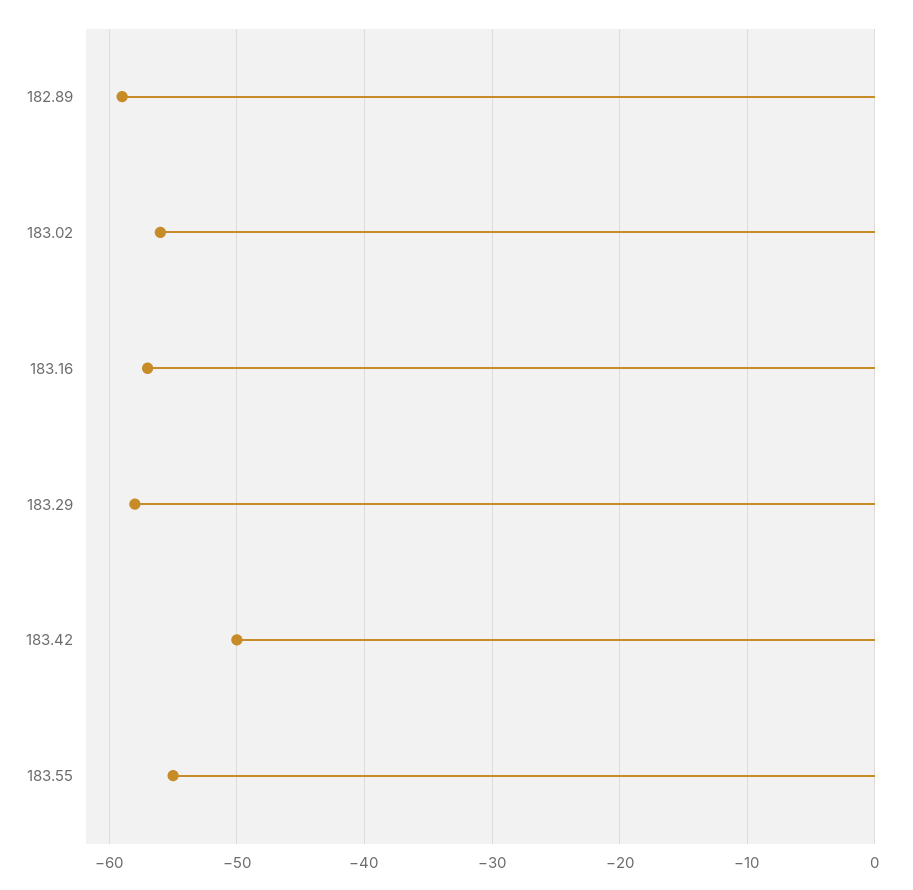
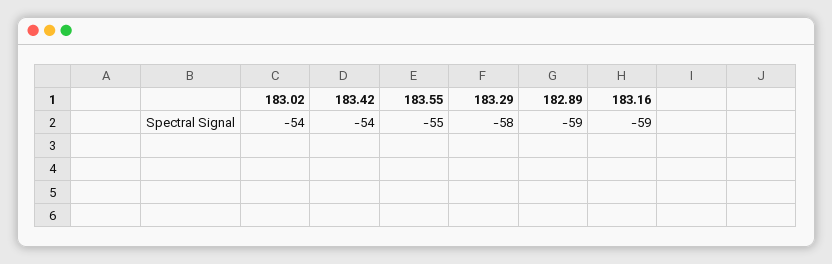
183.02: -56 -> -54
183.16: -57 -> -59
183.42: -50 -> -54

